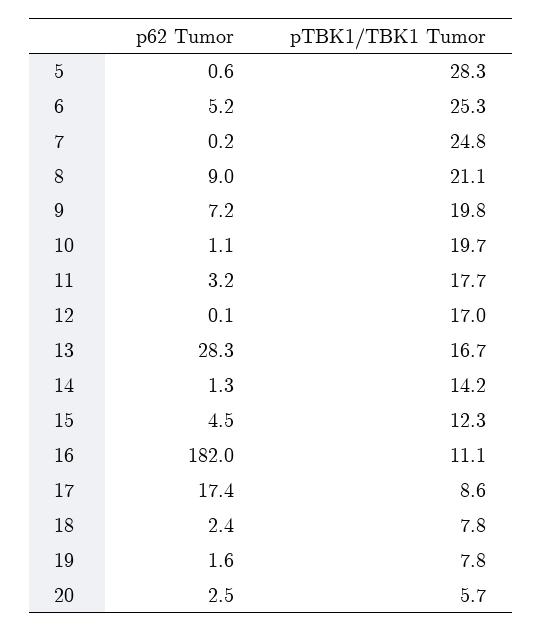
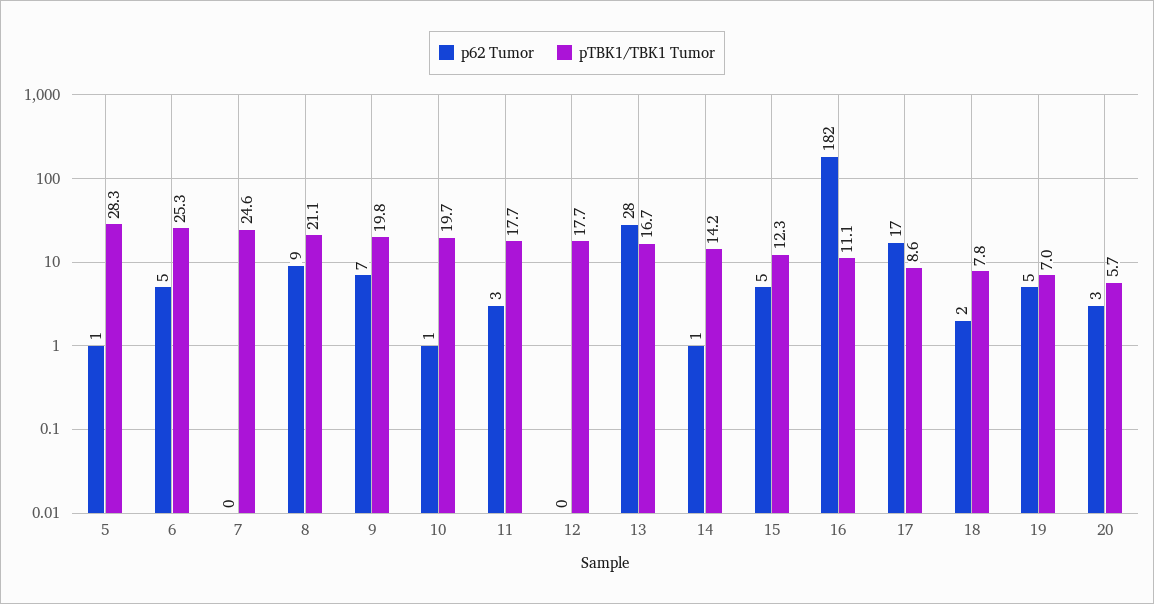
pTBK1/TBK1 Tumor, 7: 24.8 -> 24.6
pTBK1/TBK1 Tumor, 12: 17 -> 17.7
p62 Tumor, 19: 1.6 -> 5
pTBK1/TBK1 Tumor, 19: 7.8 -> 7

